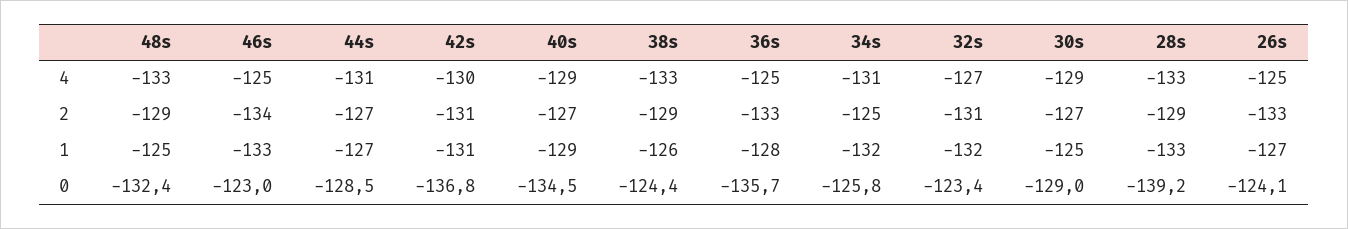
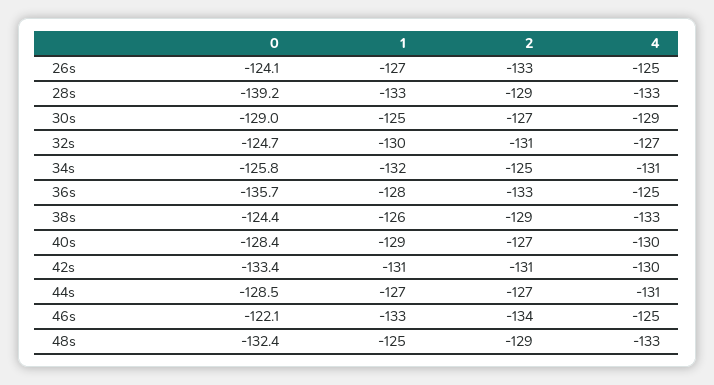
40s, 4: -129 -> -130
32s, 1: -132 -> -130
46s, 0: -123 -> -122.1
42s, 0: -136.8 -> -133.4
40s, 0: -134.5 -> -128.4
32s, 0: -123.4 -> -124.7

